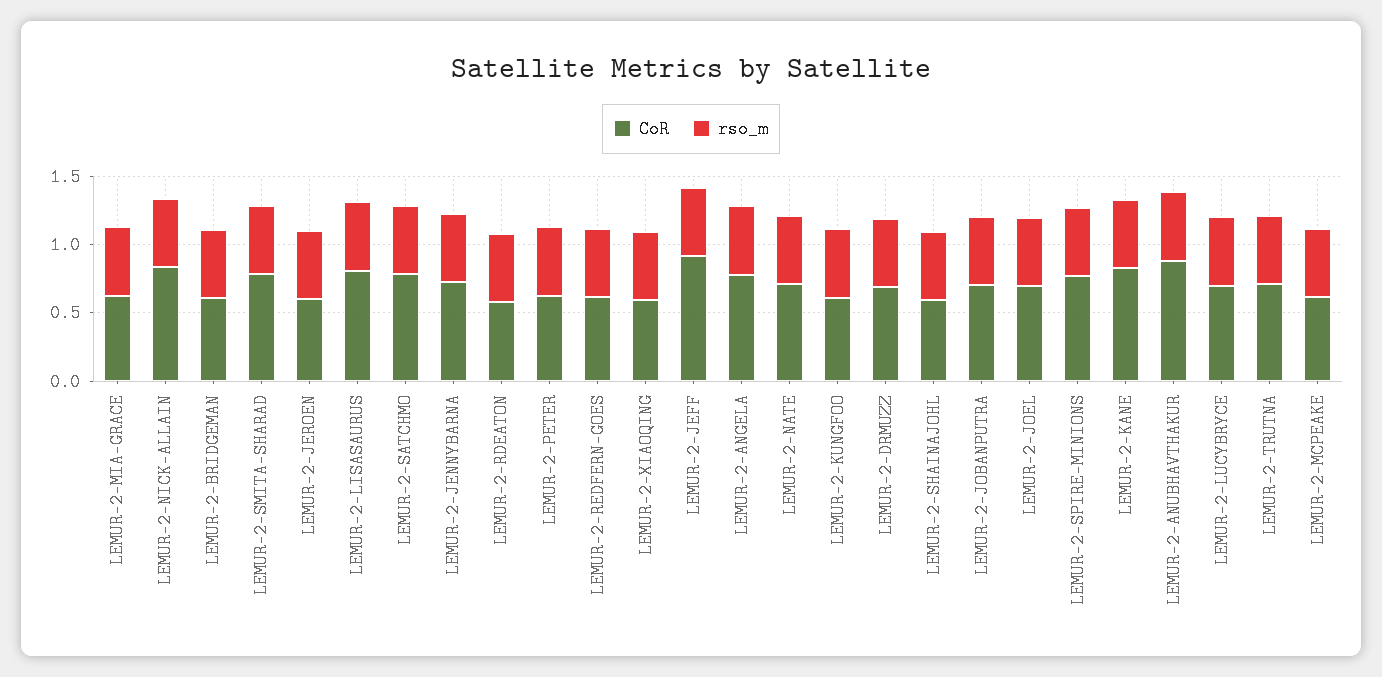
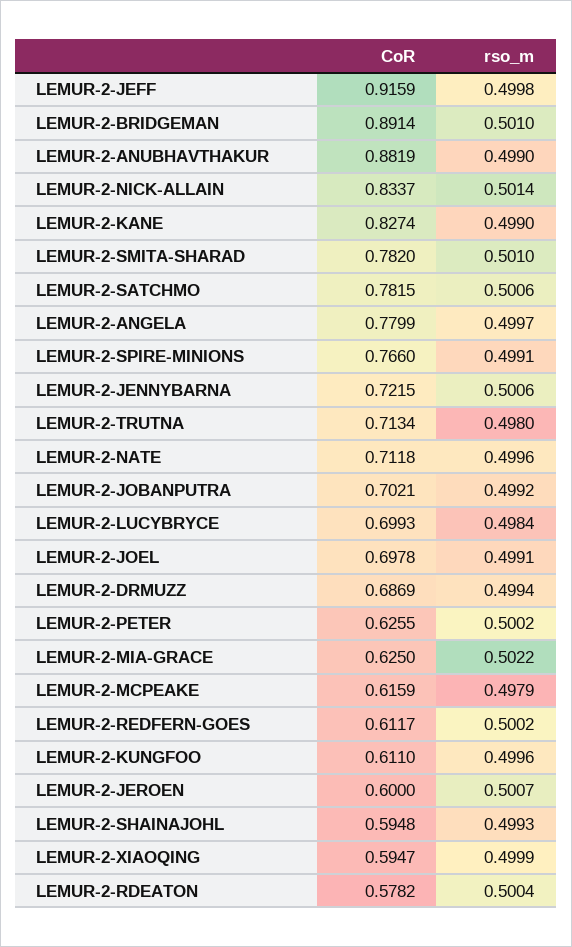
CoR, LEMUR-2-BRIDGEMAN: 0.6 -> 0.8914
CoR, LEMUR-2-LISASAURUS: 0.8 -> none
rso_m, LEMUR-2-LISASAURUS: 0.5 -> none

